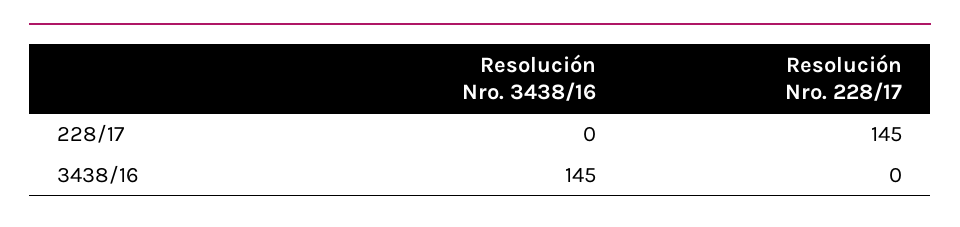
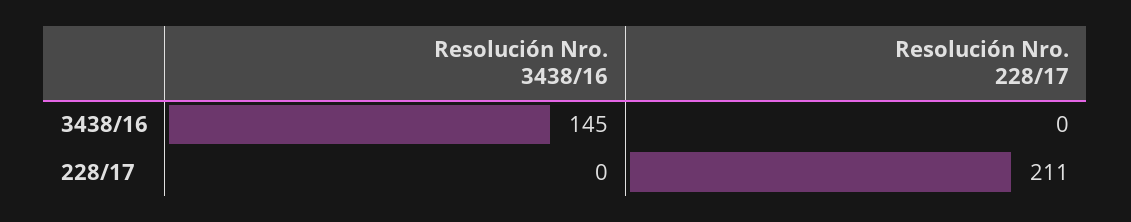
Resolución Nro. 228/17, 228/17: 145 -> 211

